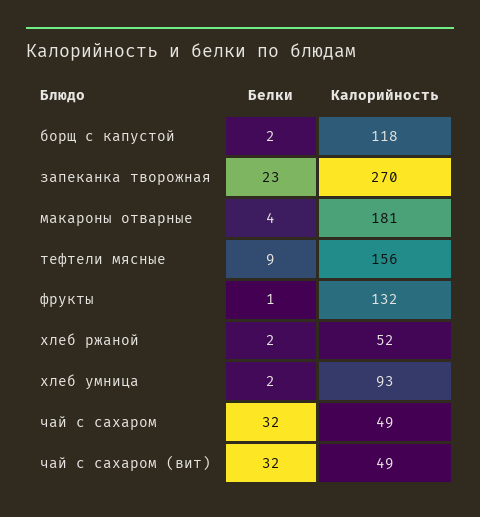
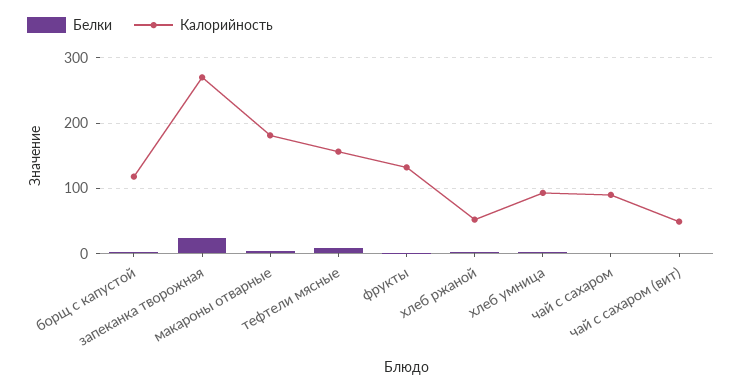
Белки, чай с сахаром: 32 -> 0
Калорийность, чай с сахаром: 49 -> 90
Белки, чай с сахаром (вит): 32 -> 0

